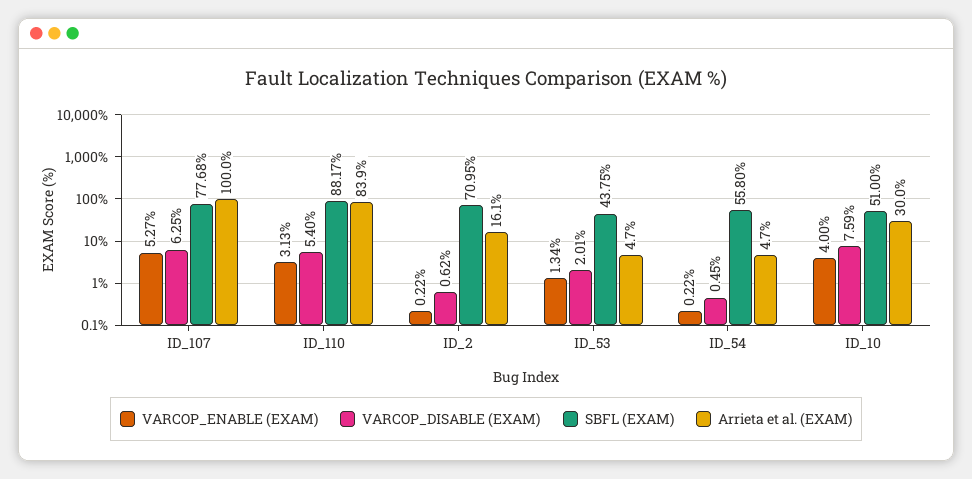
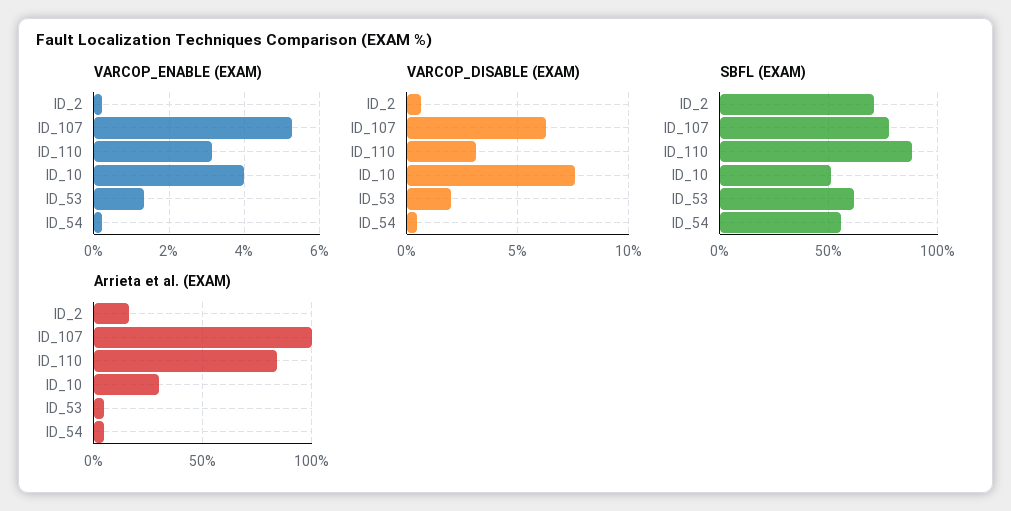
VARCOP_DISABLE (EXAM), ID_110: 5.4 -> 3
SBFL (EXAM), ID_53: 43.75 -> 60

